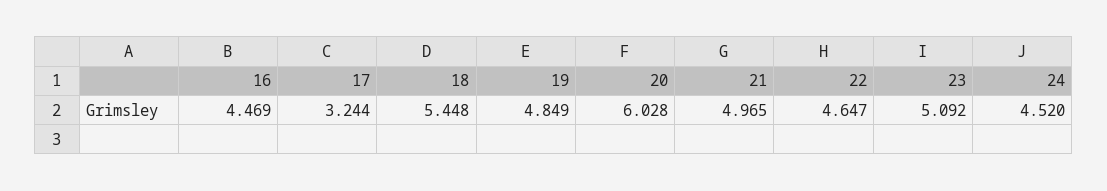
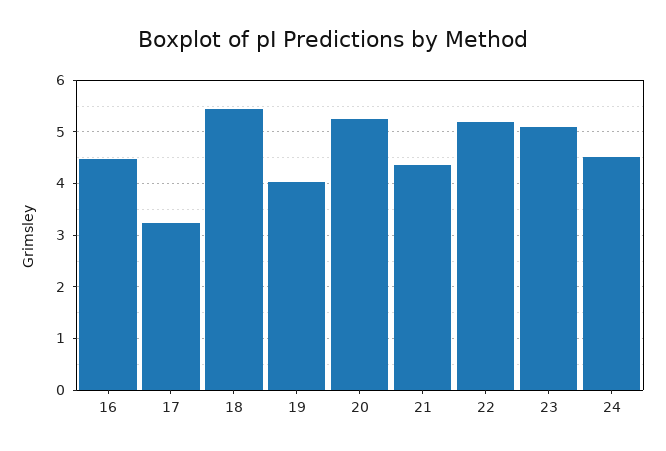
19: 4.849 -> 4
20: 6.028 -> 5.2
21: 4.965 -> 4.4
22: 4.647 -> 5.2

